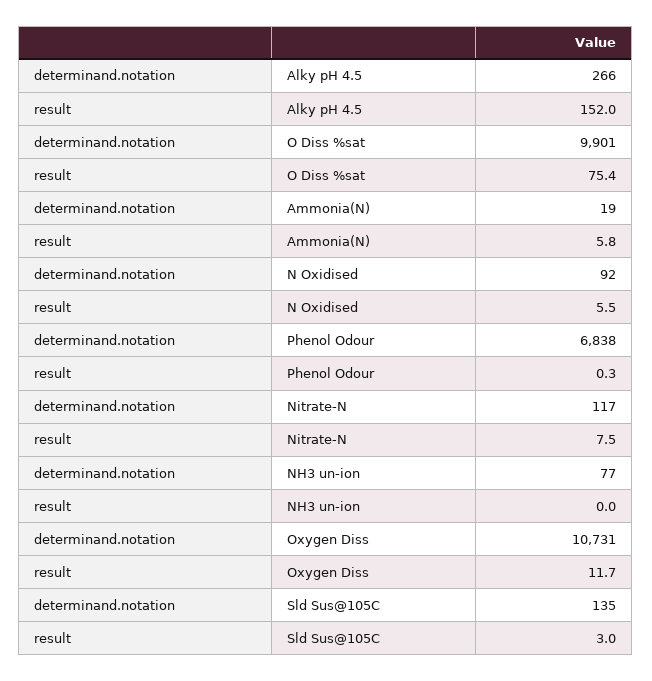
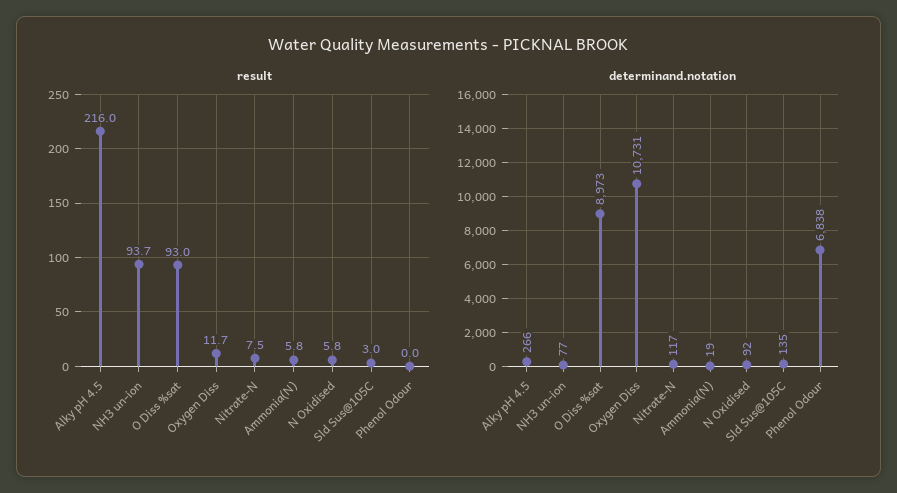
result, Alky pH 4.5: 152 -> 216
determinand.notation, O Diss %sat: 9901 -> 8973
result, O Diss %sat: 75.4 -> 93
result, N Oxidised: 5.5 -> 5.8
result, Phenol Odour: 0.3 -> 0
result, NH3 un-ion: 0 -> 93.7

